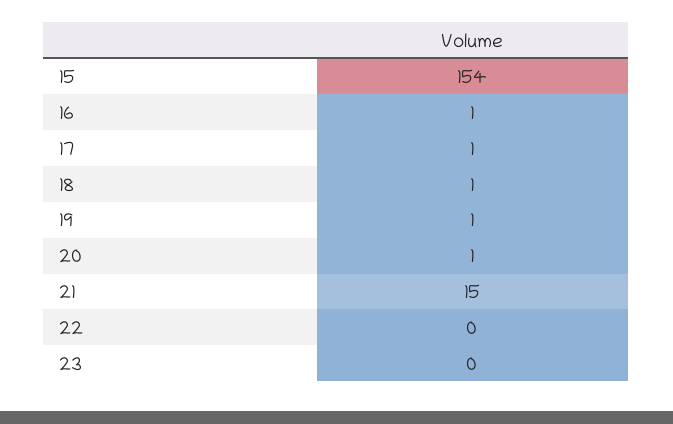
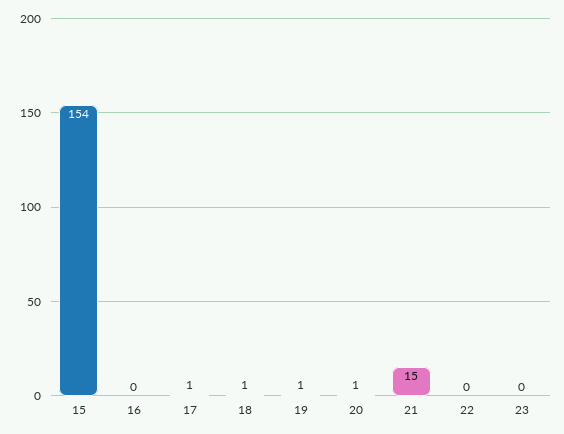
16: 1 -> 0

